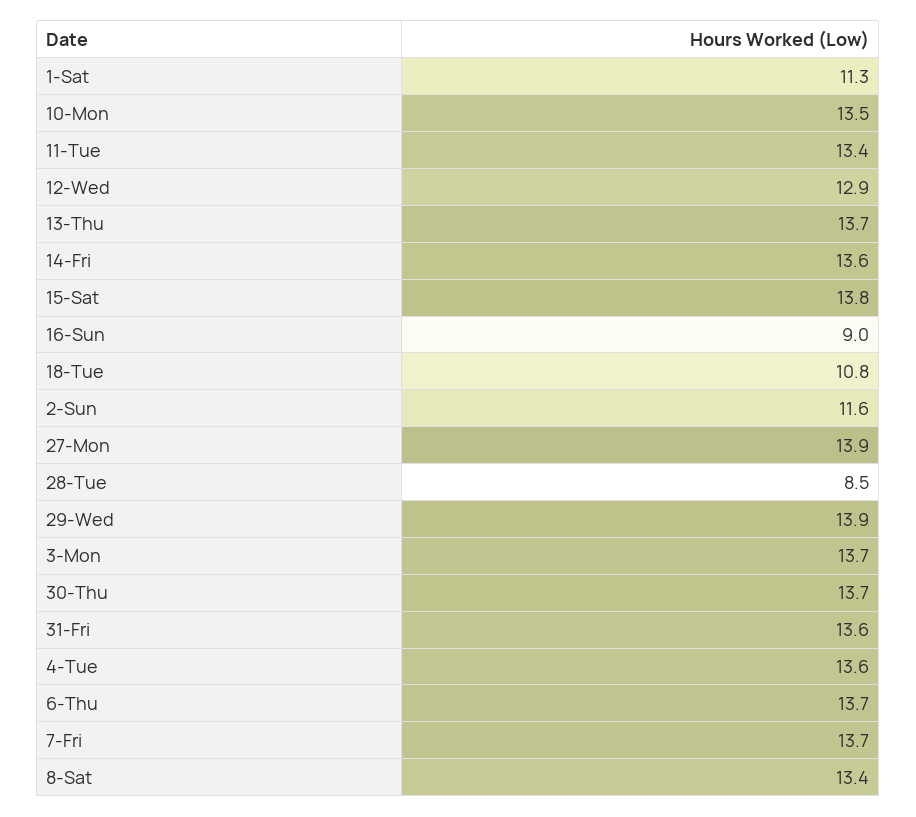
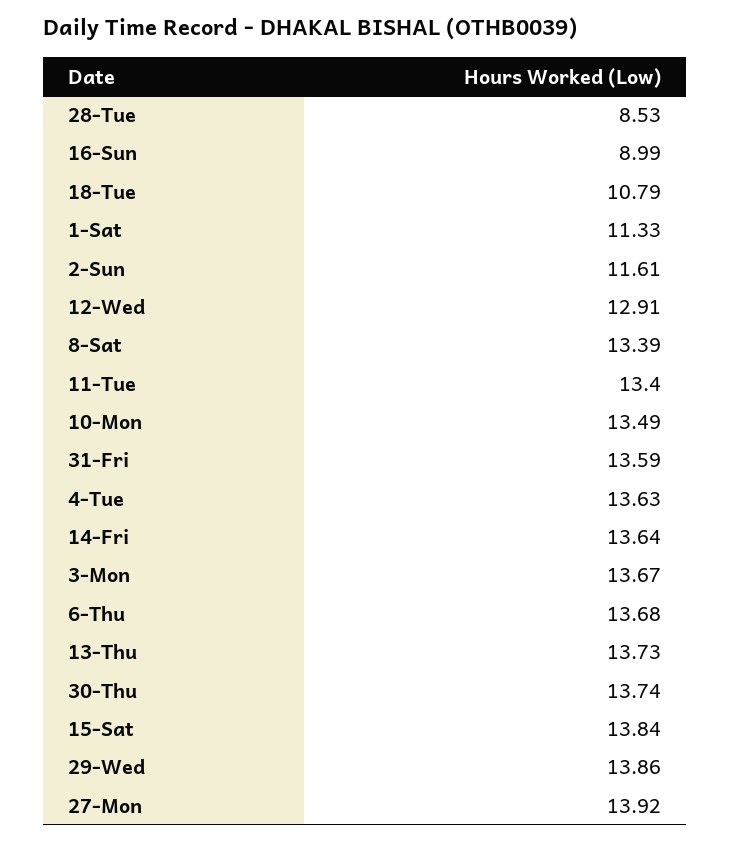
7-Fri: 13.7 -> none

